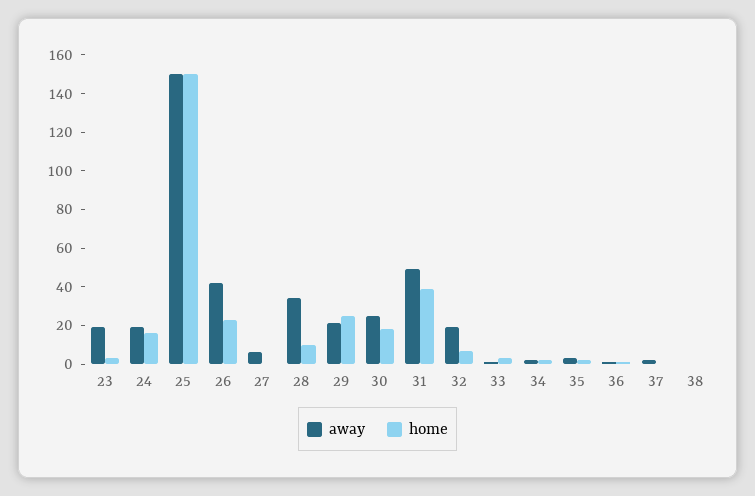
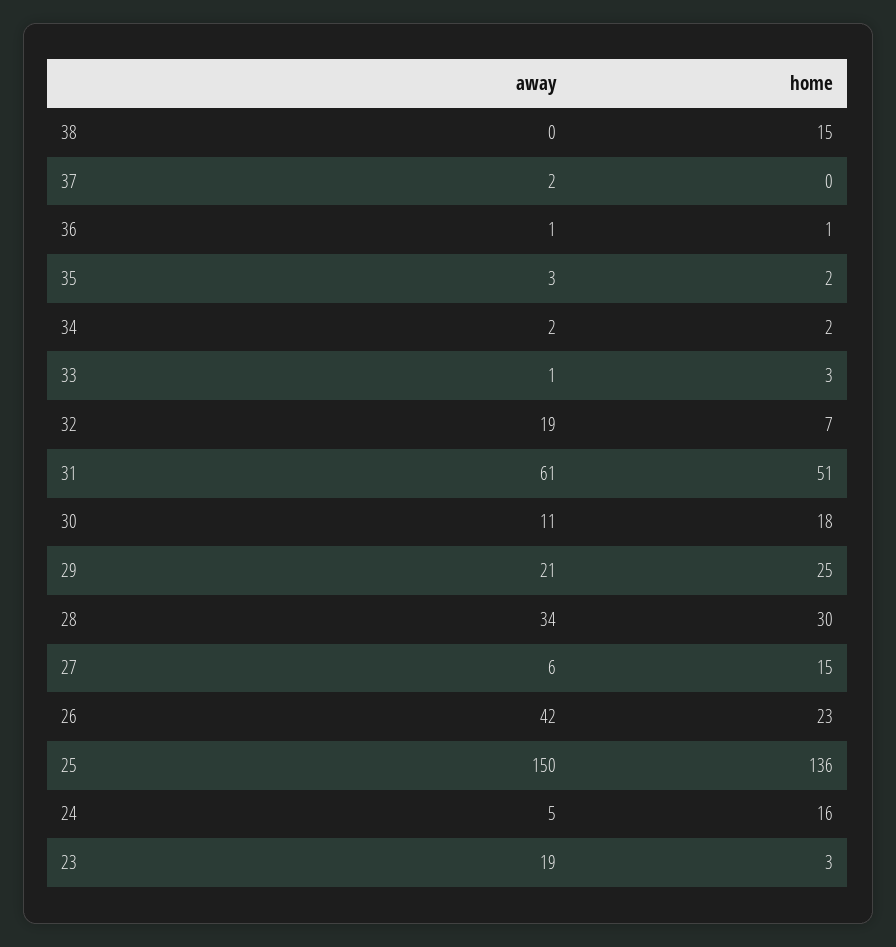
away, 24: 20 -> 5
home, 25: 150 -> 136
home, 27: 0 -> 15
home, 28: 10 -> 30
away, 30: 25 -> 11
away, 31: 50 -> 61
home, 31: 40 -> 51
home, 38: 0 -> 15

